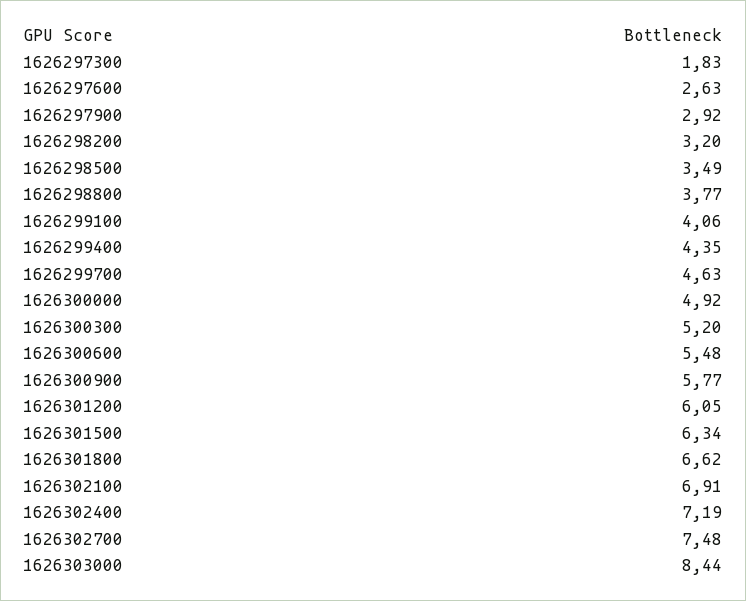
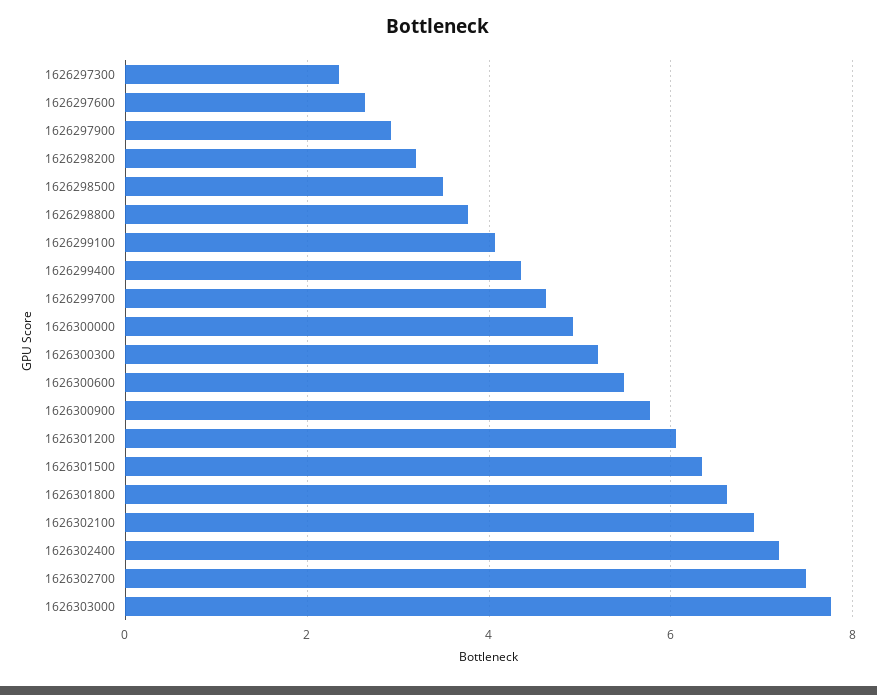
1626297300: 1.83 -> 2.4
1626303000: 8.44 -> 7.8

